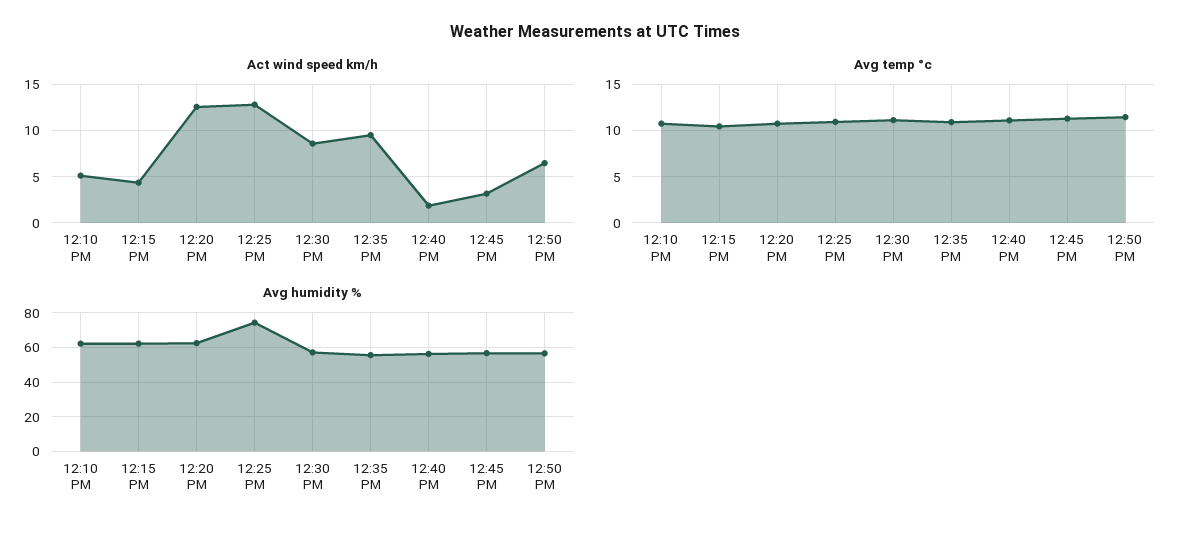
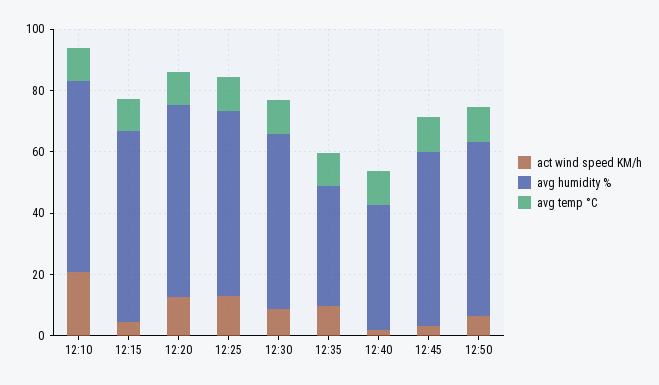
Act wind speed km/h, 12:10 PM: 5 -> 20
Avg humidity %, 12:25 PM: 75 -> 60
Avg humidity %, 12:35 PM: 55 -> 40
Avg humidity %, 12:40 PM: 55 -> 40

